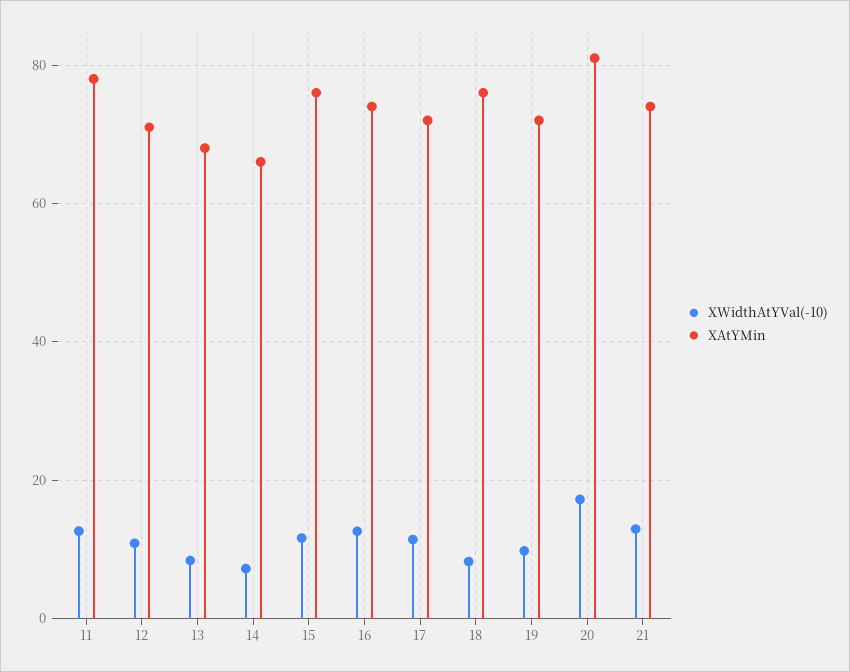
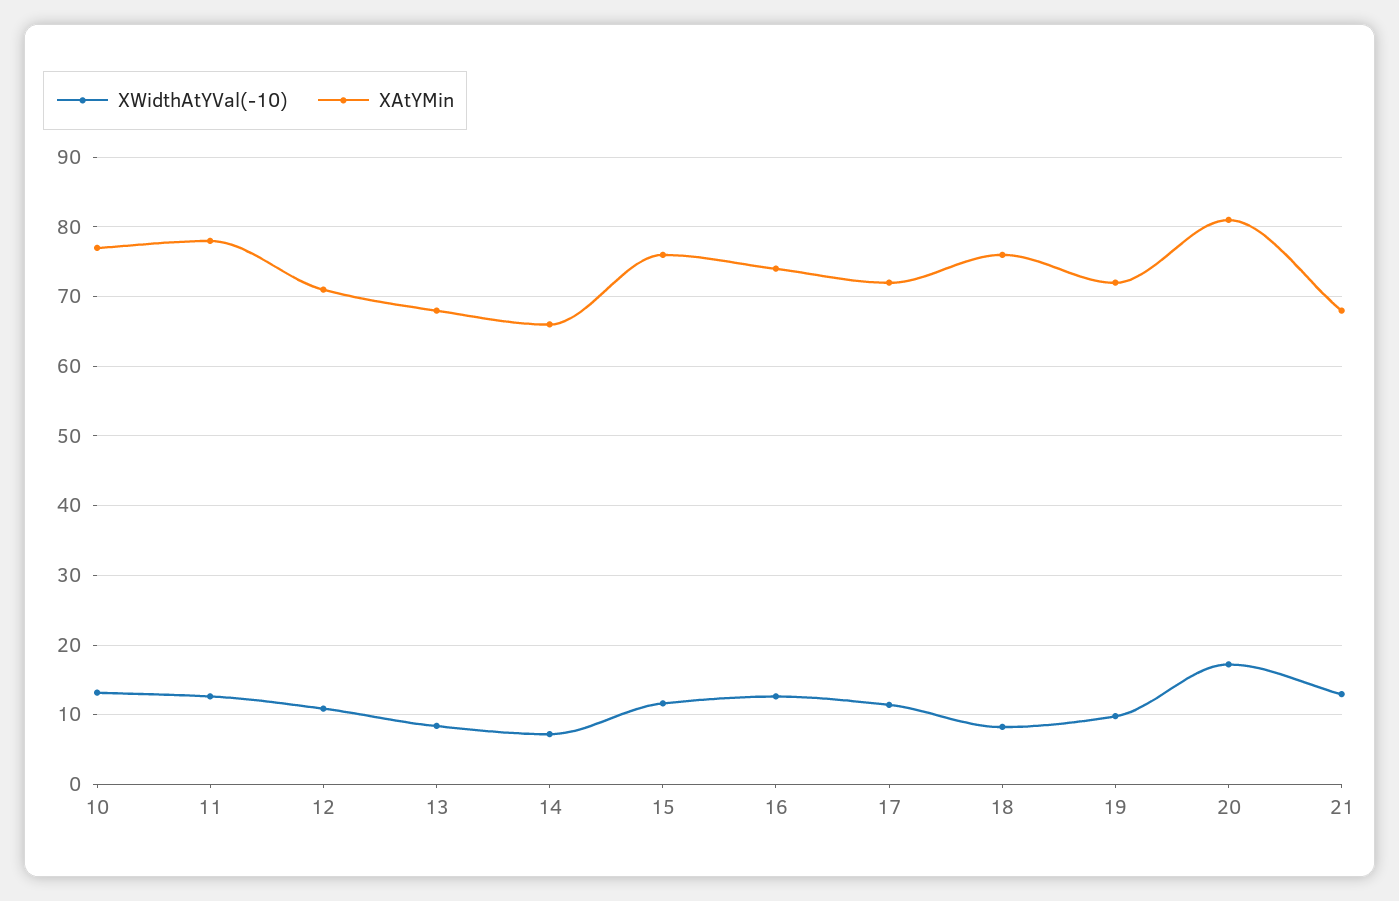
XAtYMin, 21: 74 -> 68
XWidthAtYVal(-10), 10: none -> 13
XAtYMin, 10: none -> 77

